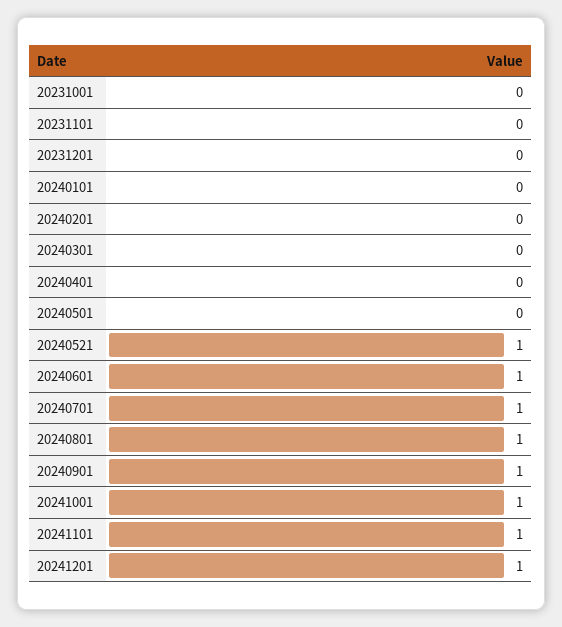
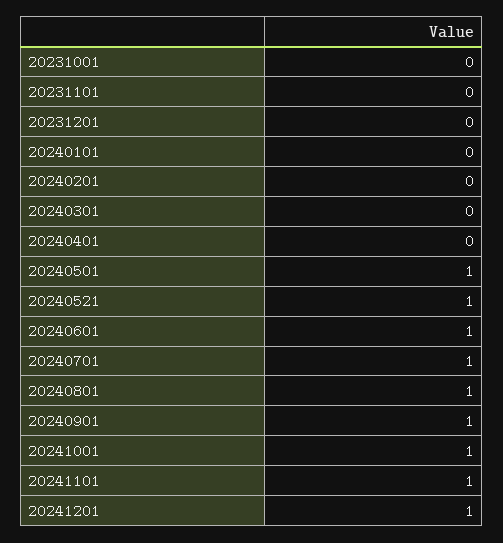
20240501: 0 -> 1

